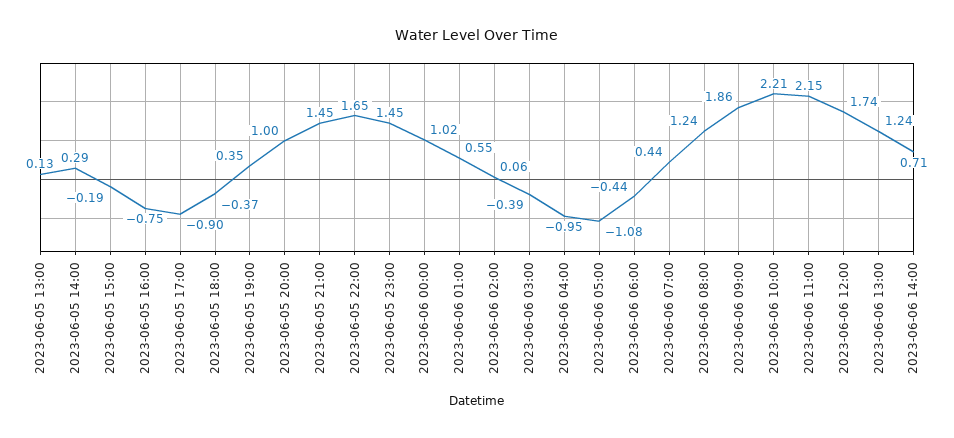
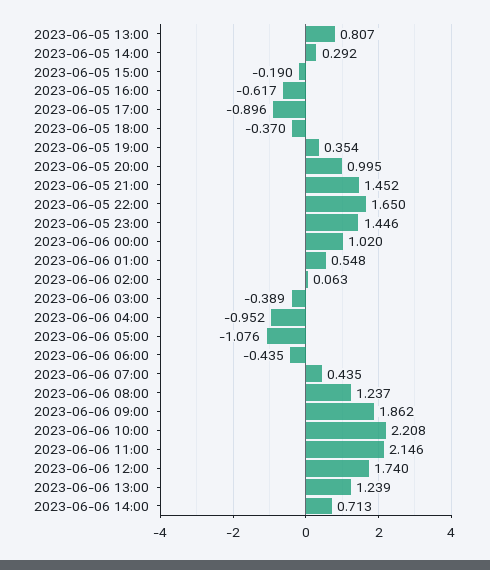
2023-06-05 13:00: 0.13 -> 0.807
2023-06-05 16:00: -0.75 -> -0.617

